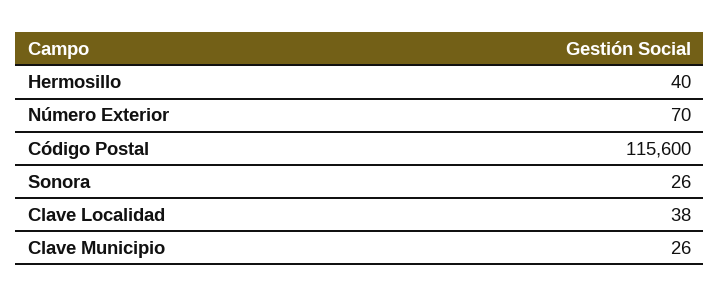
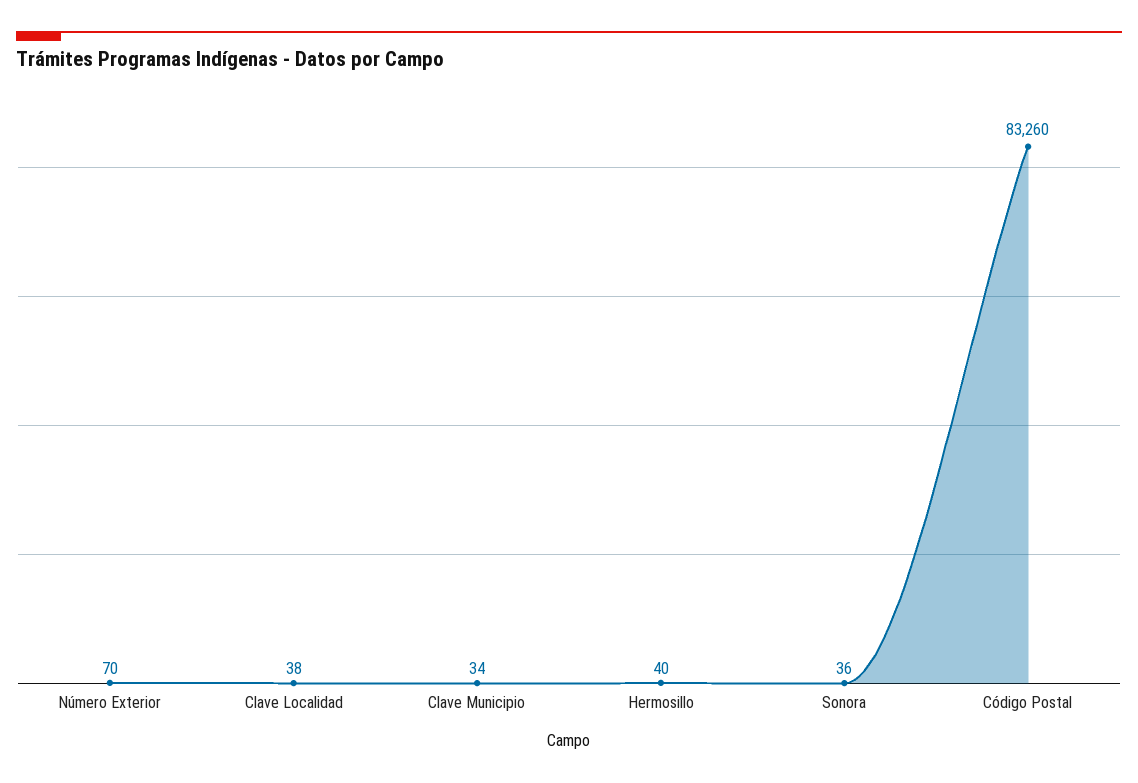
Código Postal: 115600 -> 83260
Sonora: 26 -> 36
Clave Municipio: 26 -> 34

